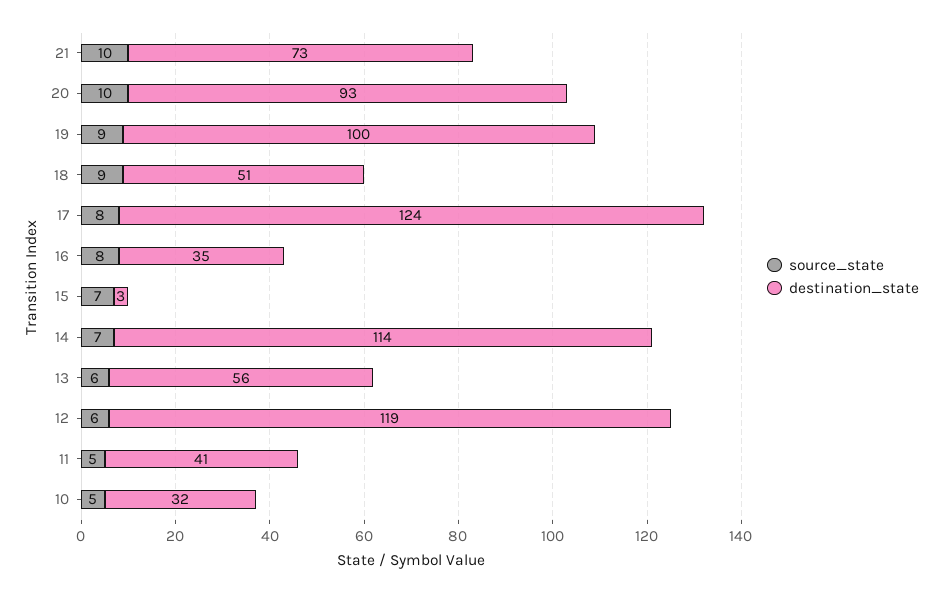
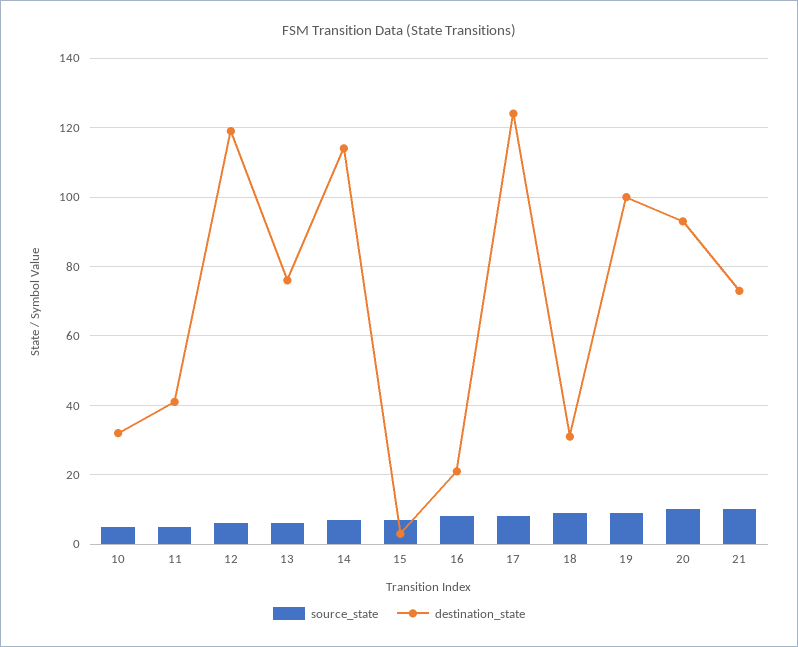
destination_state, 18: 51 -> 30
destination_state, 16: 35 -> 20
destination_state, 13: 56 -> 75

